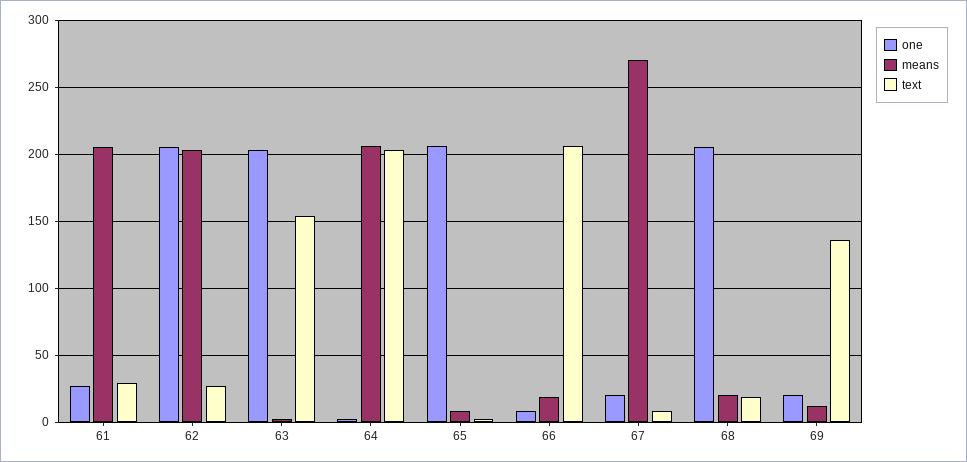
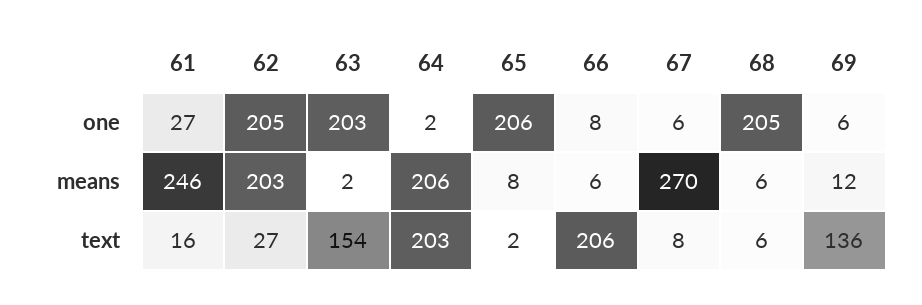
means, 61: 205 -> 246
text, 61: 30 -> 16
means, 66: 20 -> 6
one, 67: 20 -> 6
means, 68: 20 -> 6
text, 68: 20 -> 6
one, 69: 20 -> 6

